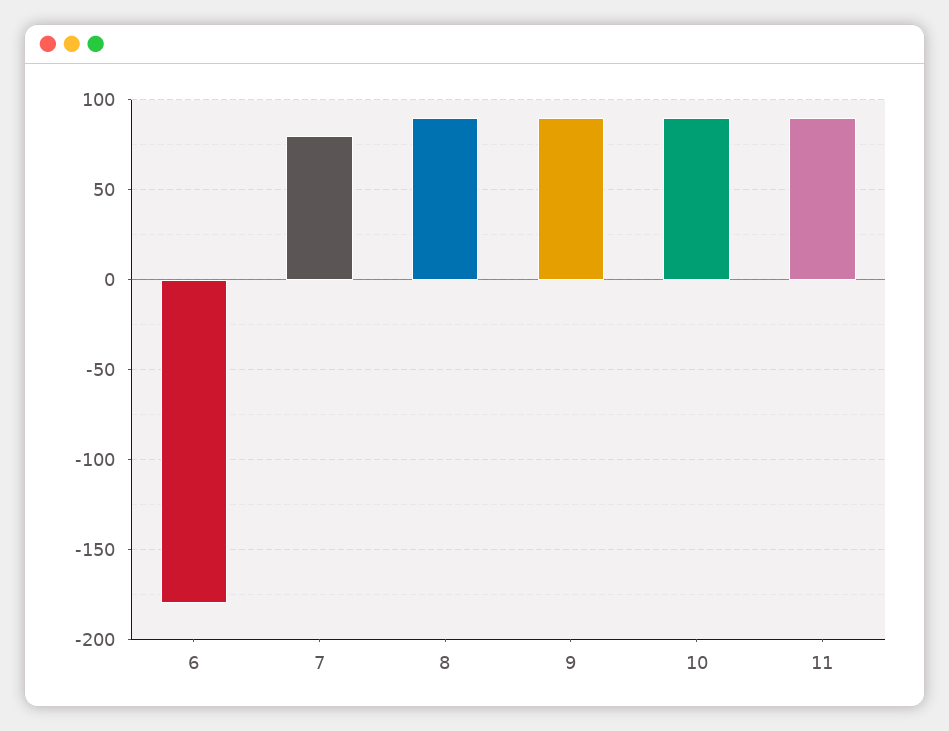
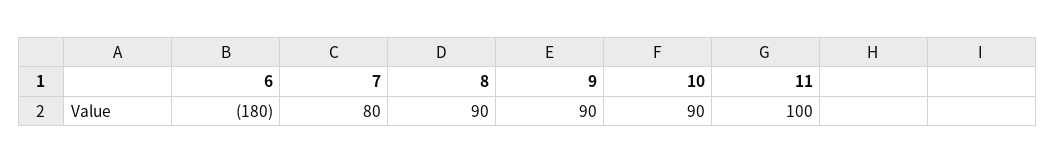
11: 90 -> 100

